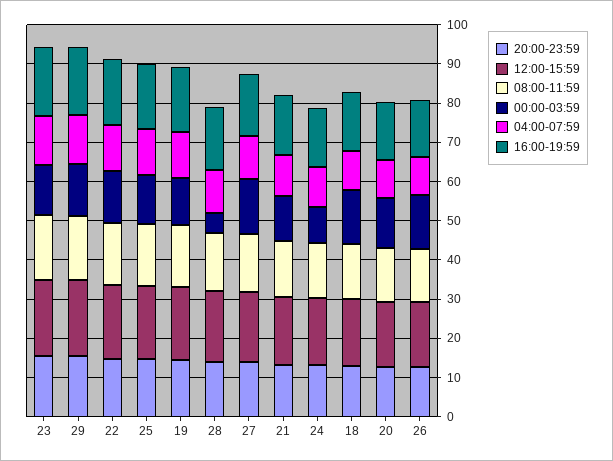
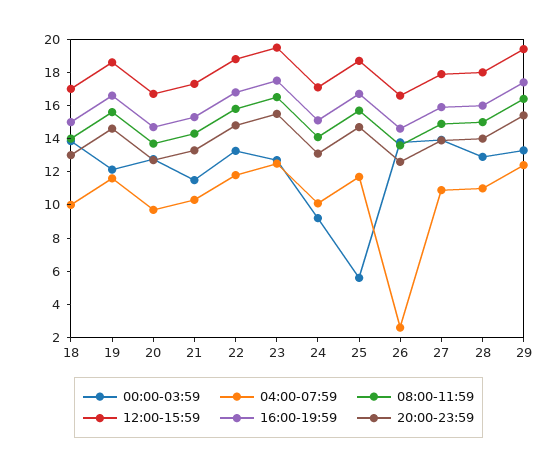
00:00-03:59, 25: 12.5 -> 5.5
00:00-03:59, 28: 5 -> 13
04:00-07:59, 26: 10 -> 2.5

